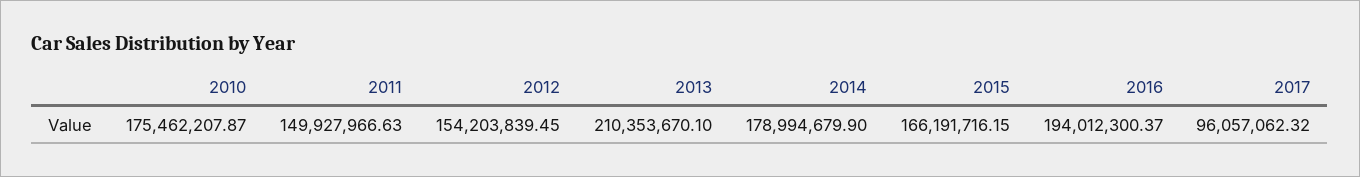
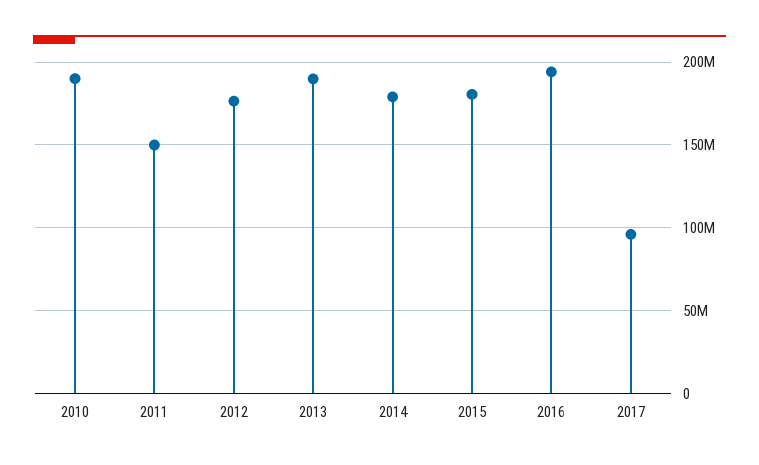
2010: 175462207.87 -> 190000000
2012: 154203839.45 -> 175000000
2013: 210353670.1 -> 190000000
2015: 166191716.15 -> 180000000

